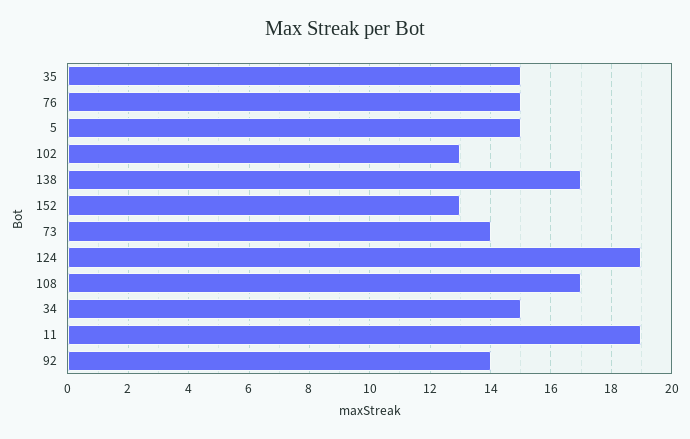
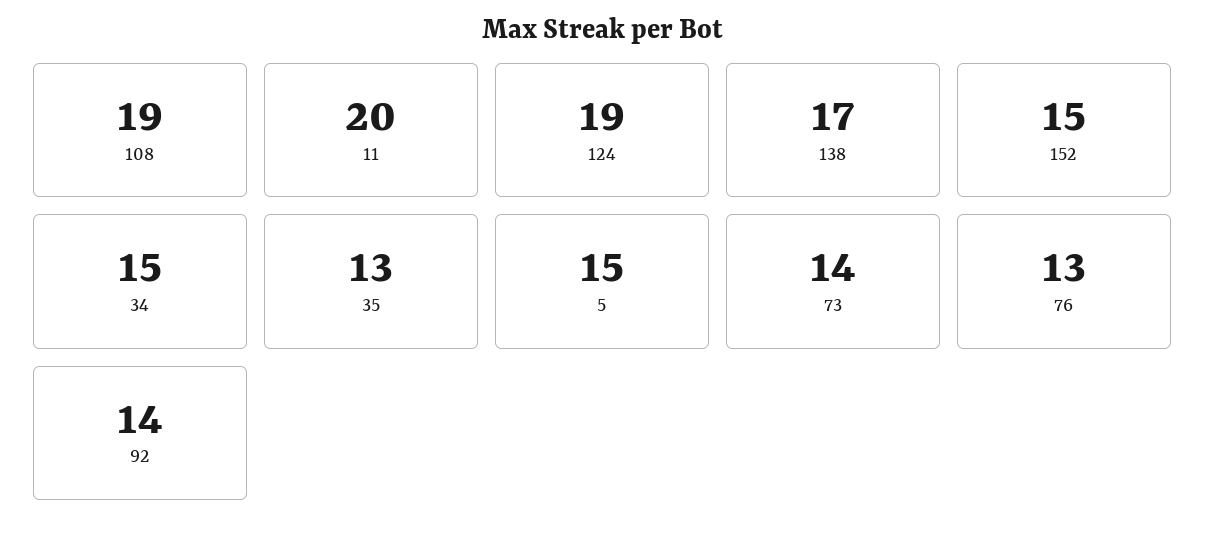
35: 15 -> 13
76: 15 -> 13
102: 13 -> none
152: 13 -> 15
108: 17 -> 19
11: 19 -> 20

